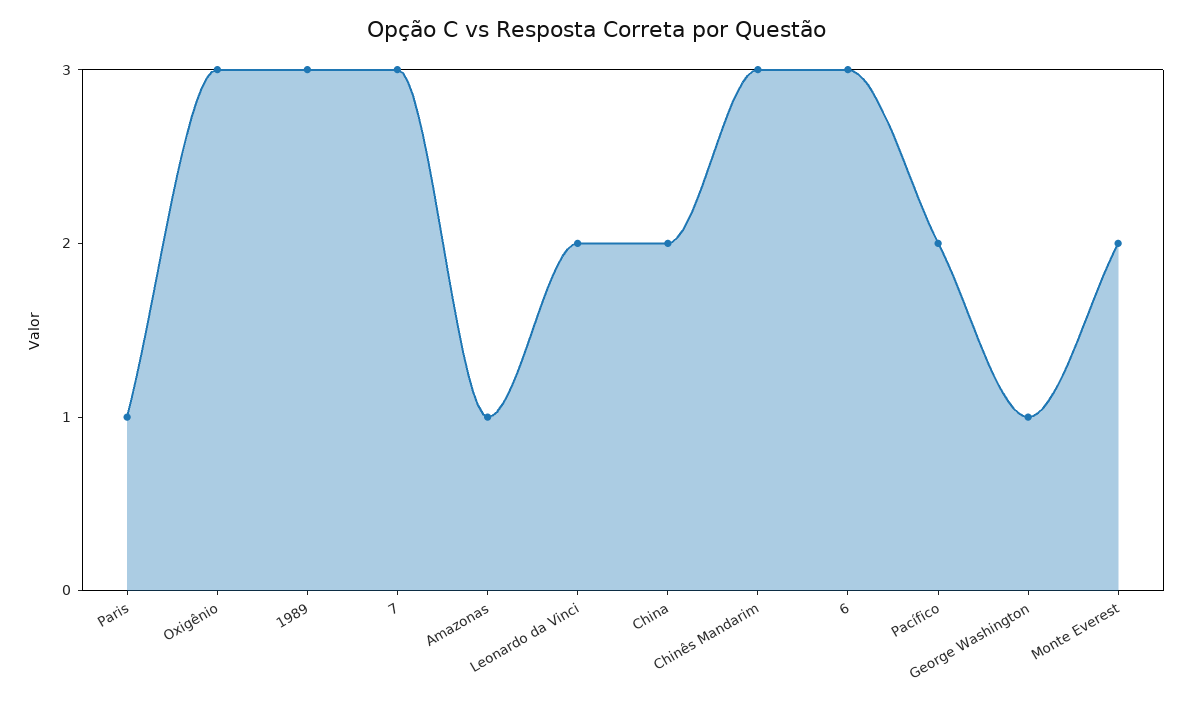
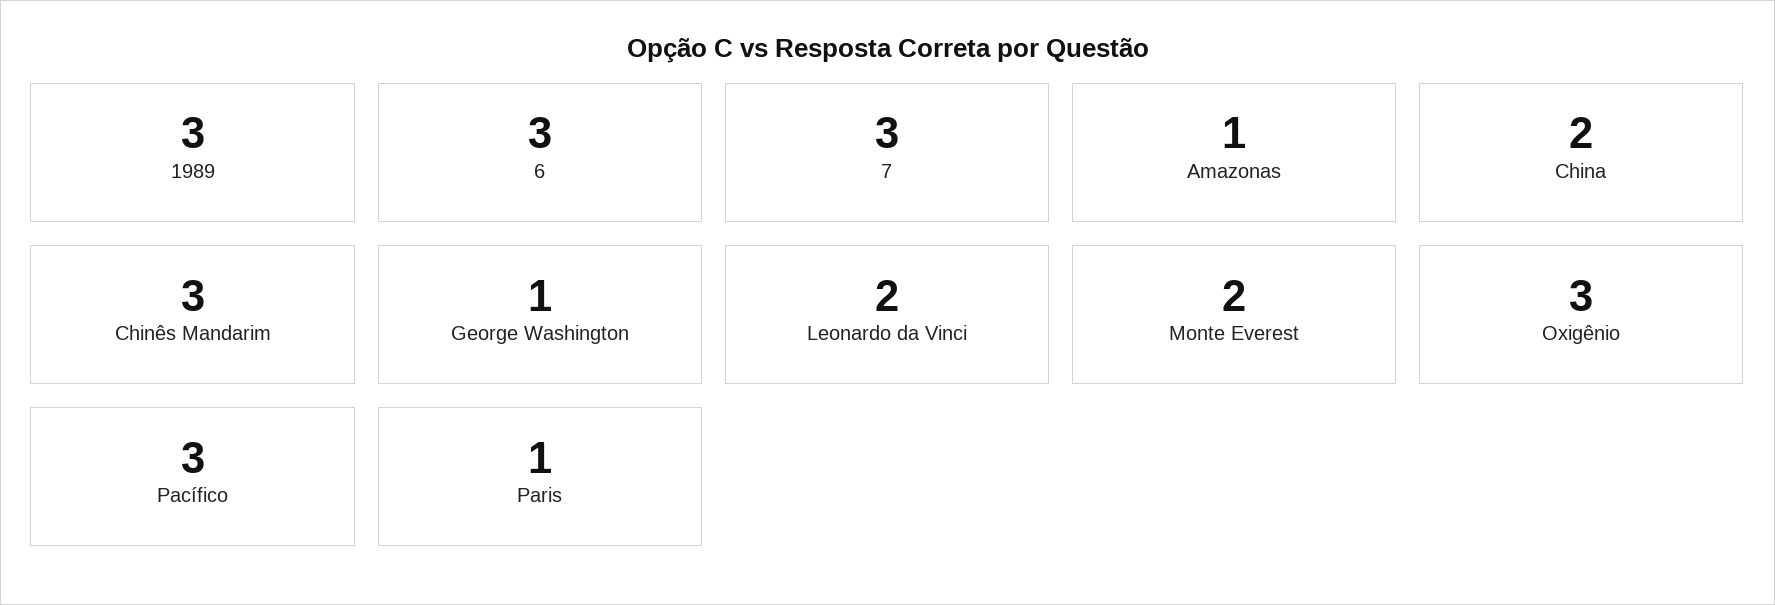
Pacífico: 2 -> 3

